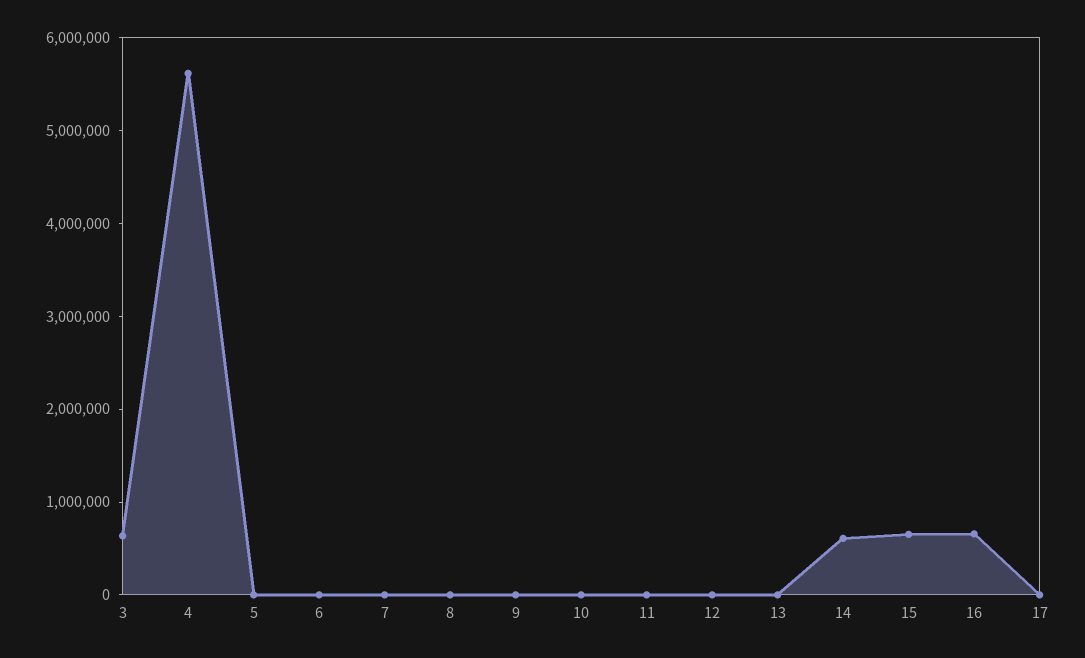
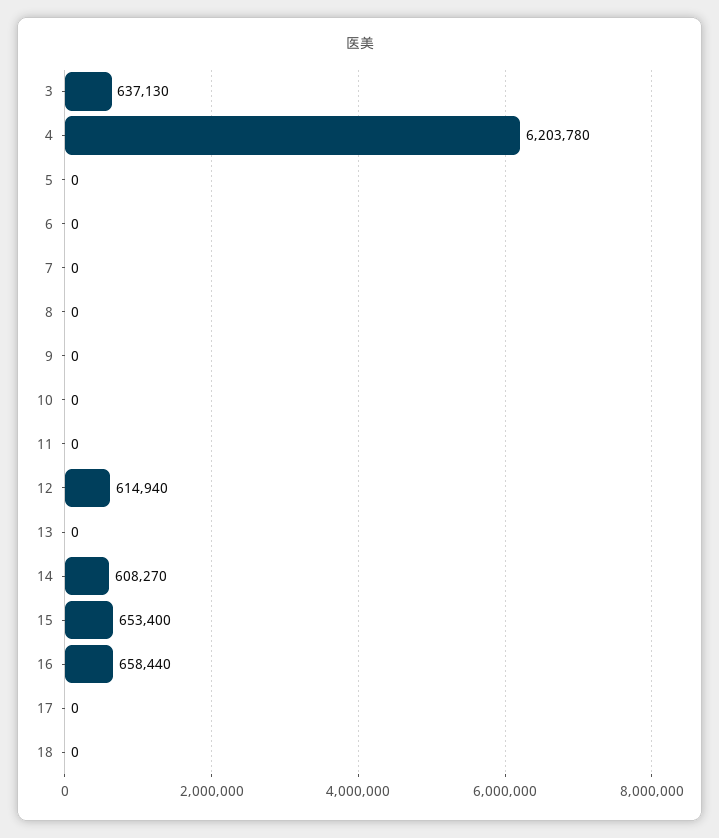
4: 5600000 -> 6203780
12: 0 -> 614940
18: none -> 0

